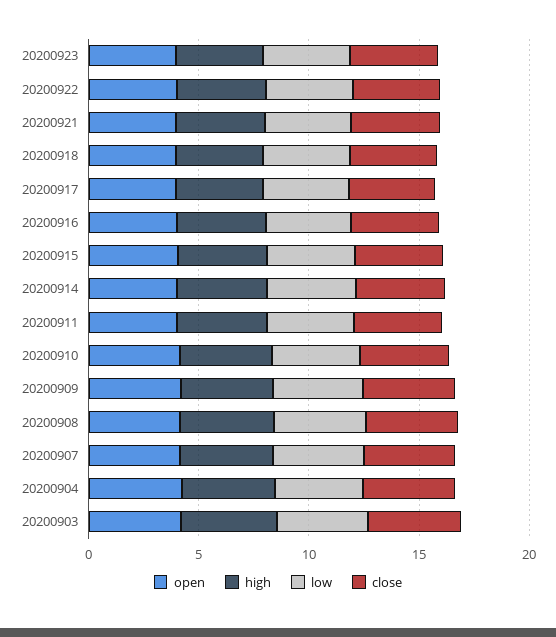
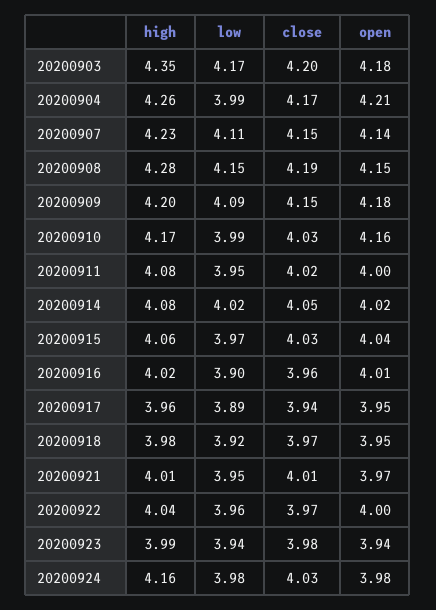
high, 20200924: none -> 4.16
low, 20200924: none -> 3.98
close, 20200924: none -> 4.03
open, 20200924: none -> 3.98

